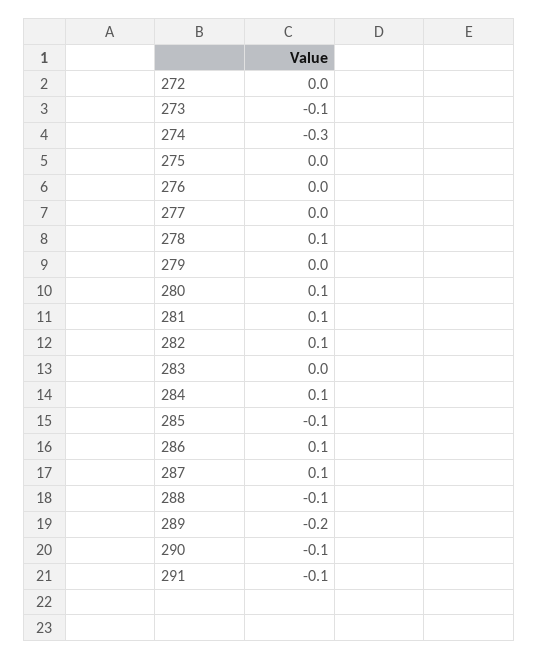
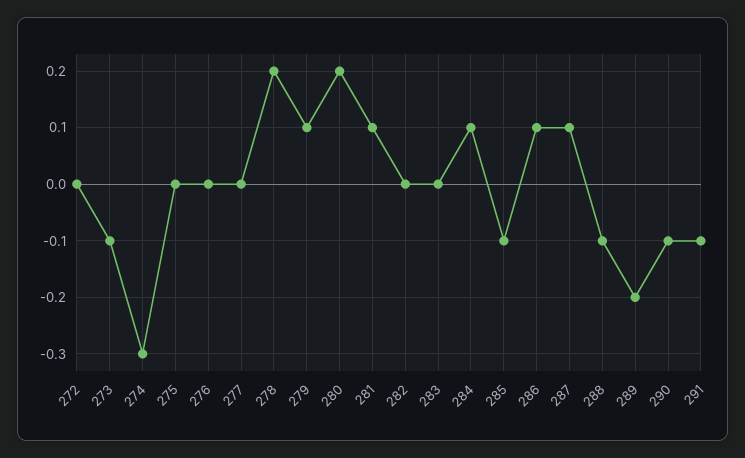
278: 0.1 -> 0.2
279: 0 -> 0.1
280: 0.1 -> 0.2
282: 0.1 -> 0

